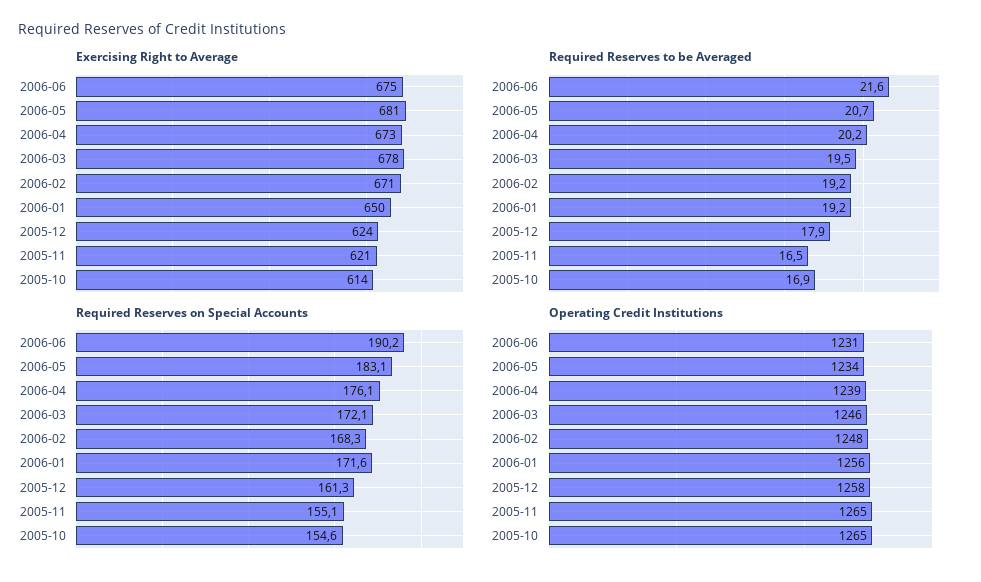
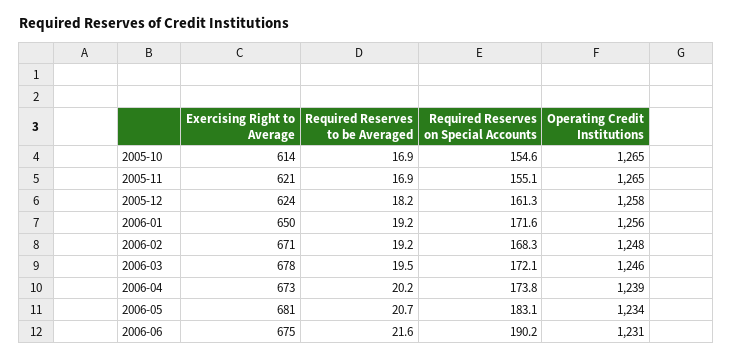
Required Reserves to be Averaged, 2005-12: 17.9 -> 18.2
Required Reserves to be Averaged, 2005-11: 16.5 -> 16.9
Required Reserves on Special Accounts, 2006-04: 176.1 -> 173.8

